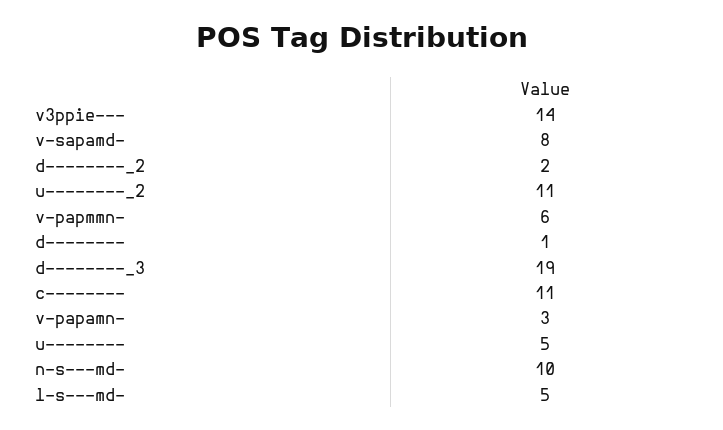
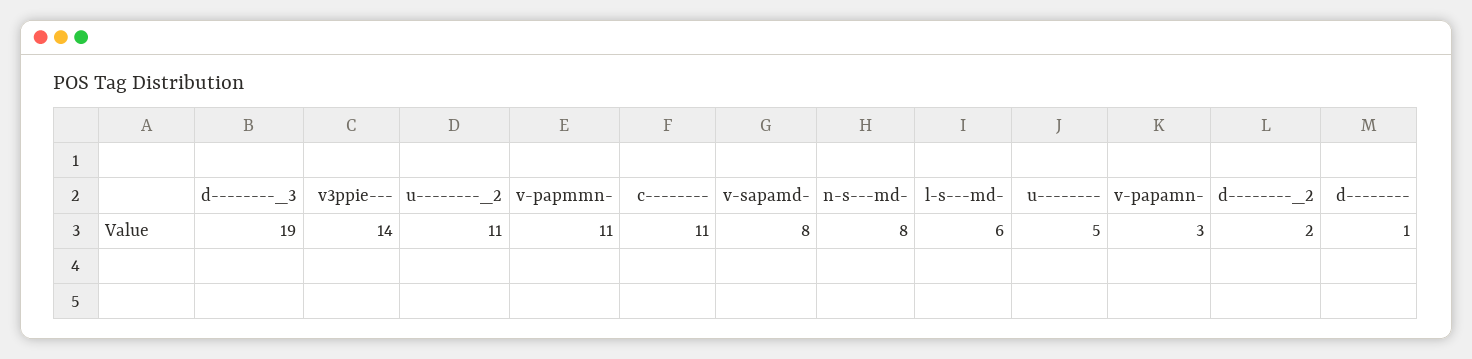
v-papmmn-: 6 -> 11
n-s---md-: 10 -> 8
l-s---md-: 5 -> 6

